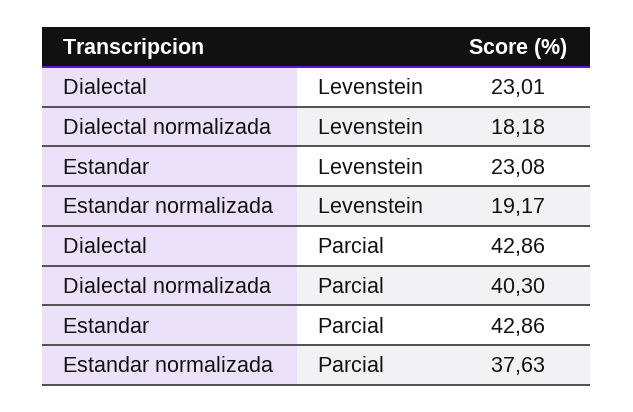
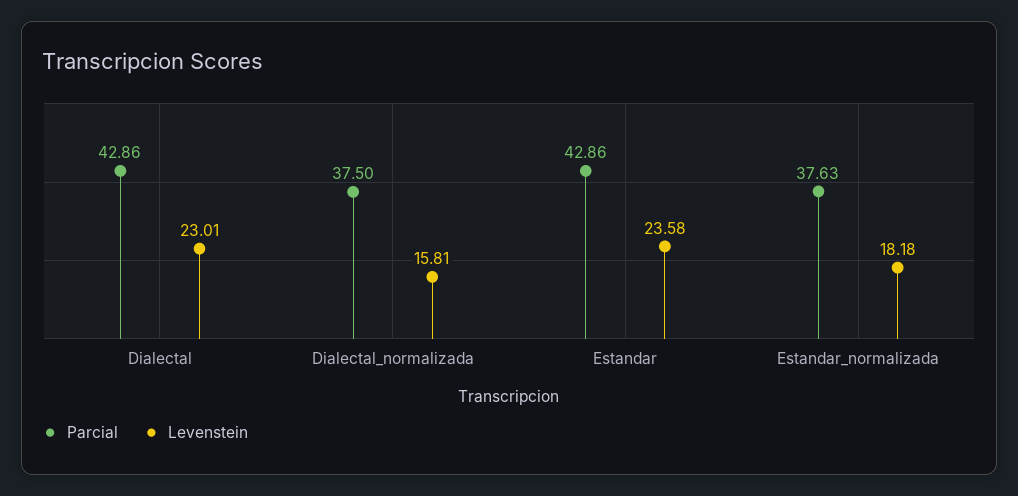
Levenstein, Dialectal normalizada: 18.18 -> 15.81
Levenstein, Estandar: 23.08 -> 23.58
Levenstein, Estandar normalizada: 19.17 -> 18.18
Parcial, Dialectal normalizada: 40.3 -> 37.5

